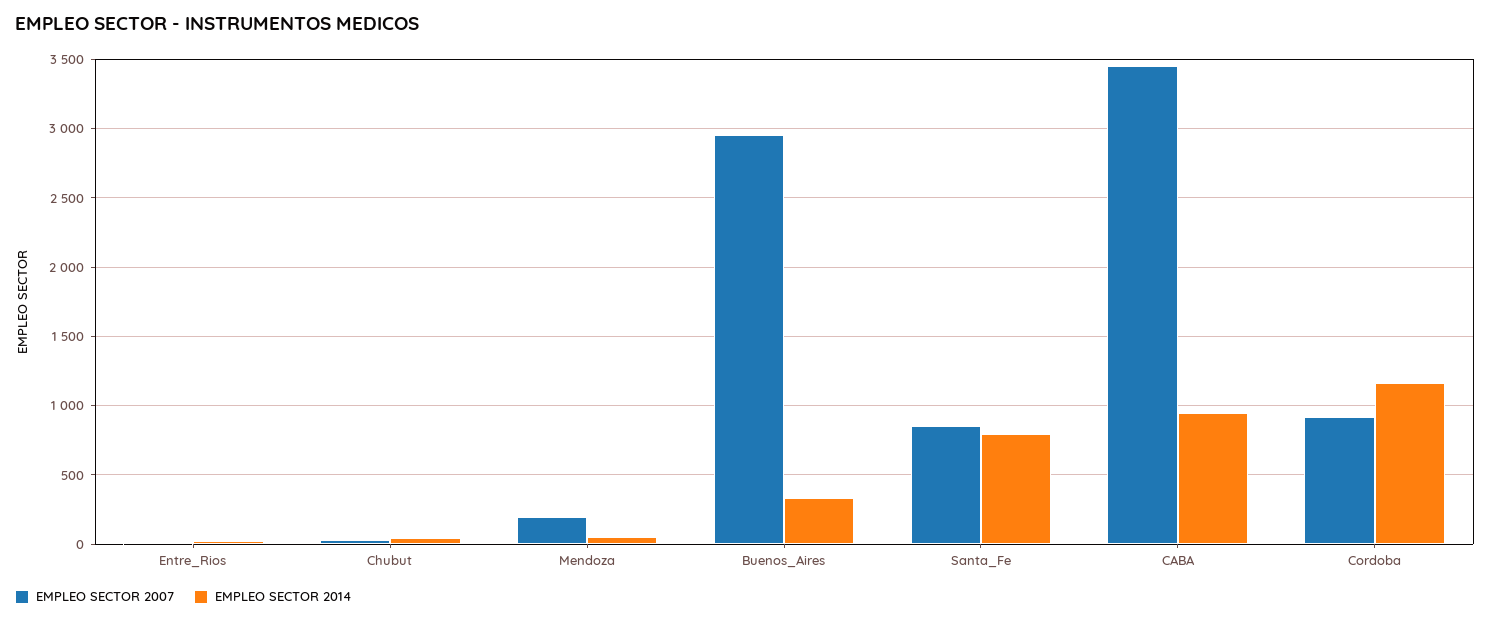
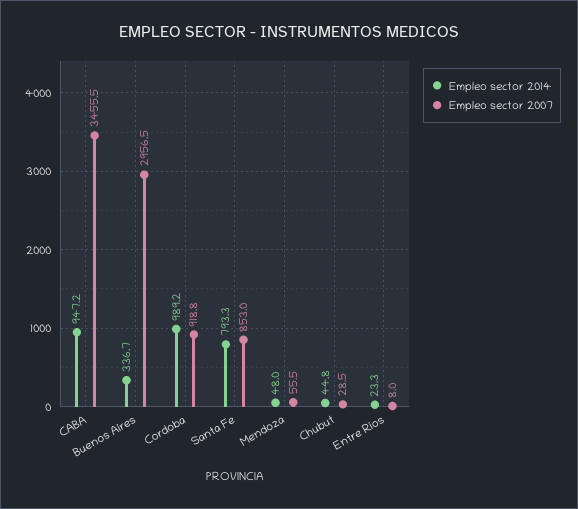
EMPLEO SECTOR 2007, Mendoza: 200 -> 55.5
EMPLEO SECTOR 2014, Cordoba: 1150 -> 989.2

